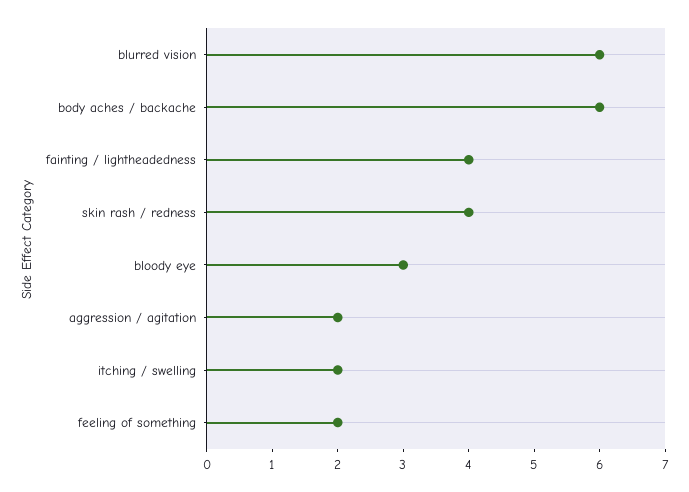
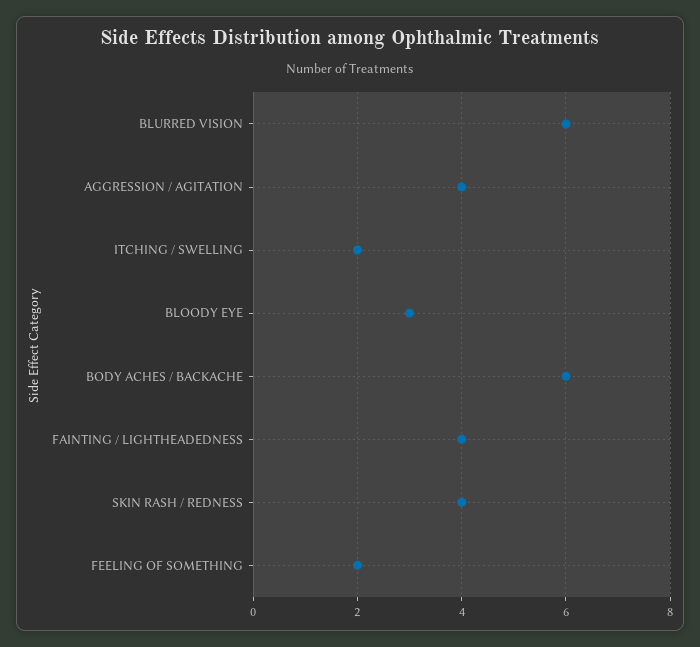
aggression / agitation: 2 -> 4

